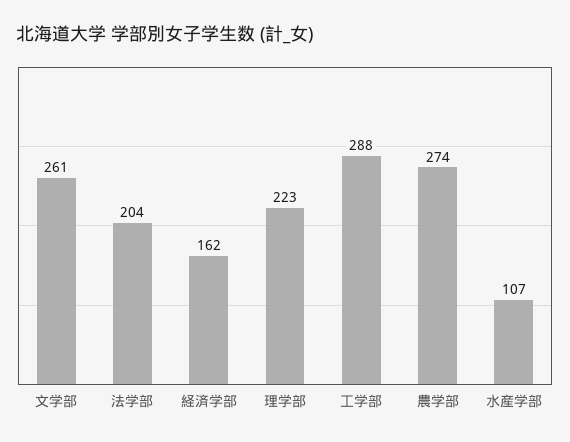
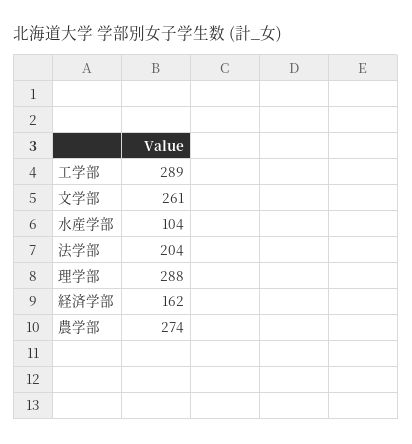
理学部: 223 -> 288
工学部: 288 -> 289
水産学部: 107 -> 104

